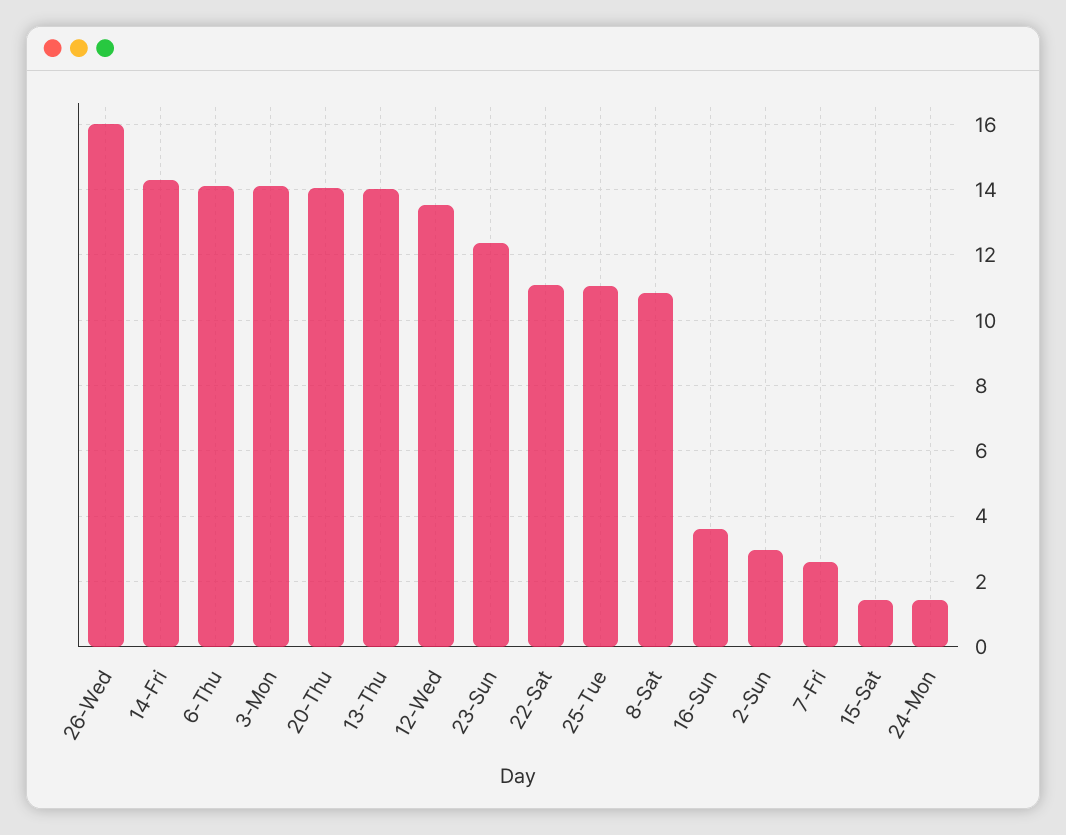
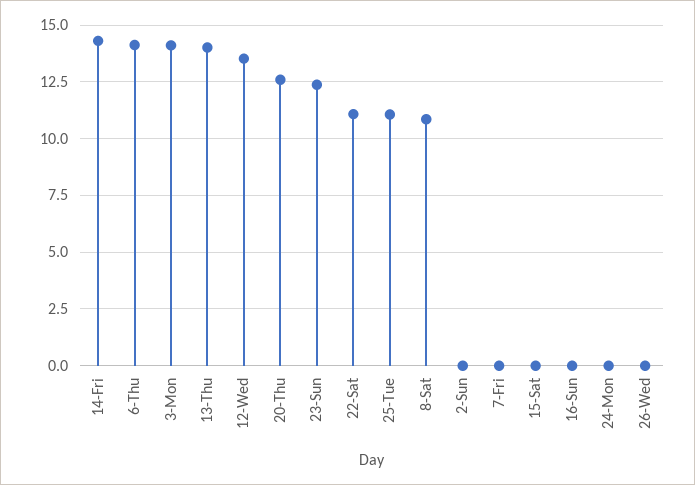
26-Wed: 16 -> 0
20-Thu: 14 -> 12.5
16-Sun: 3.6 -> 0
2-Sun: 3 -> 0
7-Fri: 2.6 -> 0
15-Sat: 1.4 -> 0
24-Mon: 1.4 -> 0

